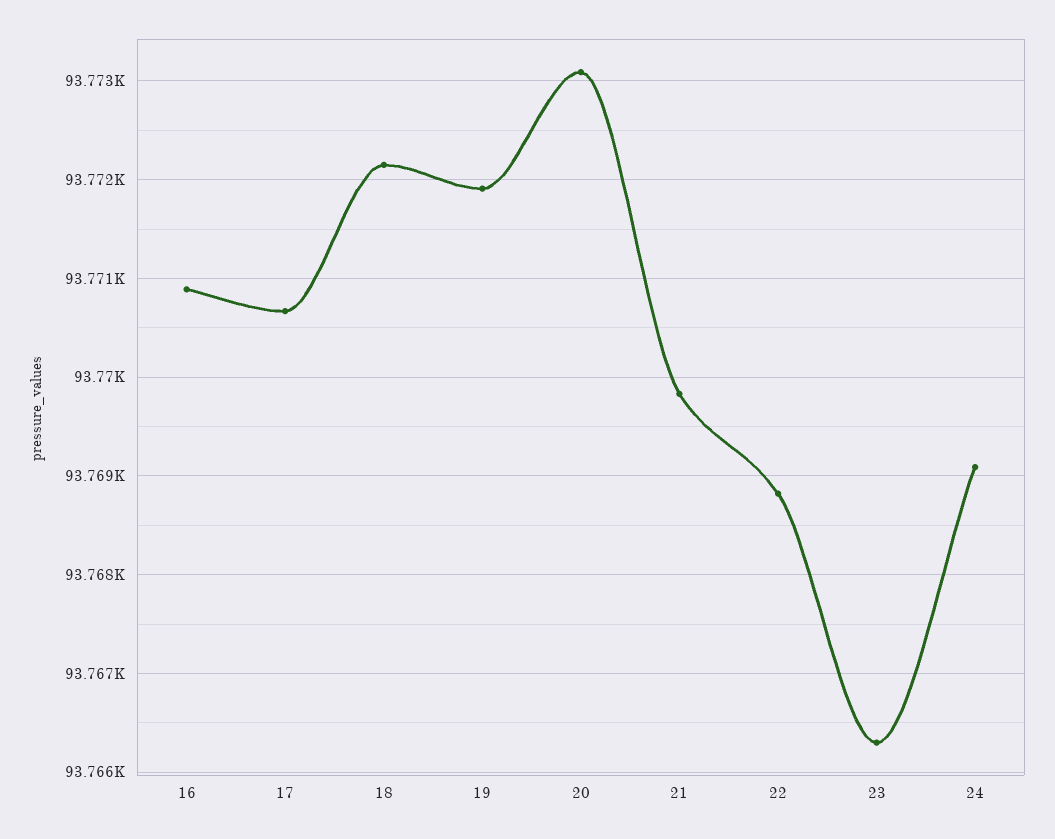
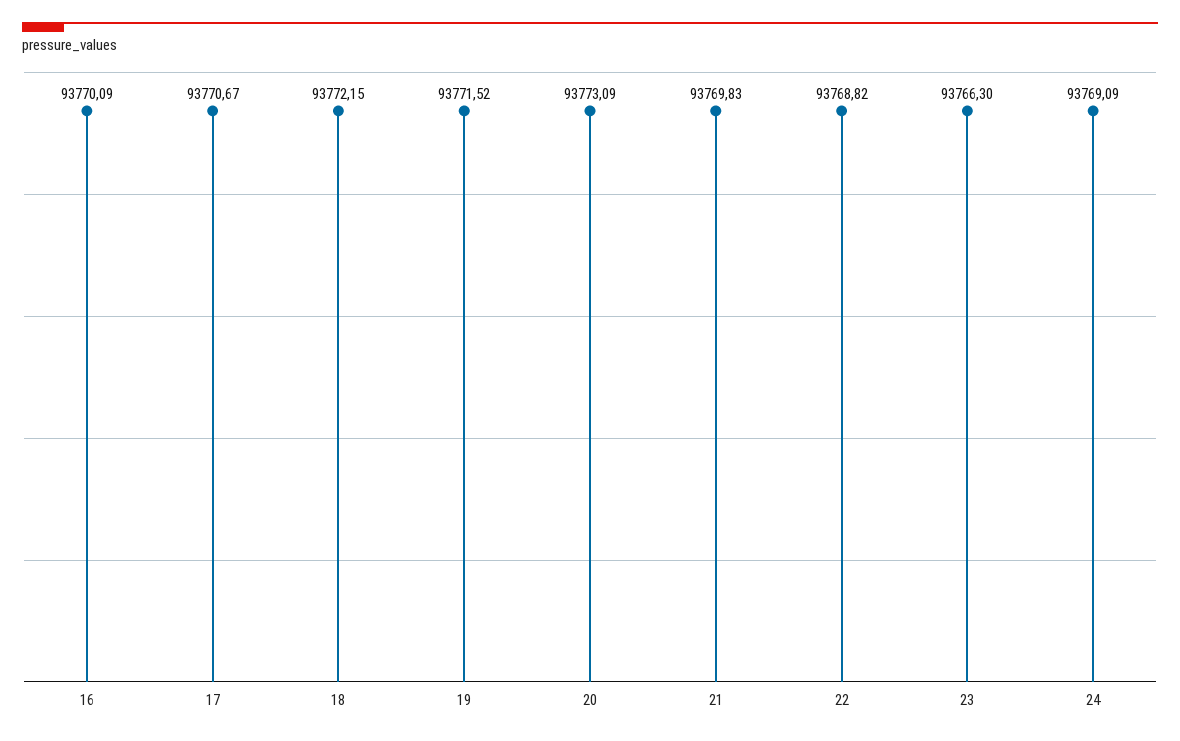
16: 93770.9 -> 93770.09
19: 93771.9 -> 93771.52

